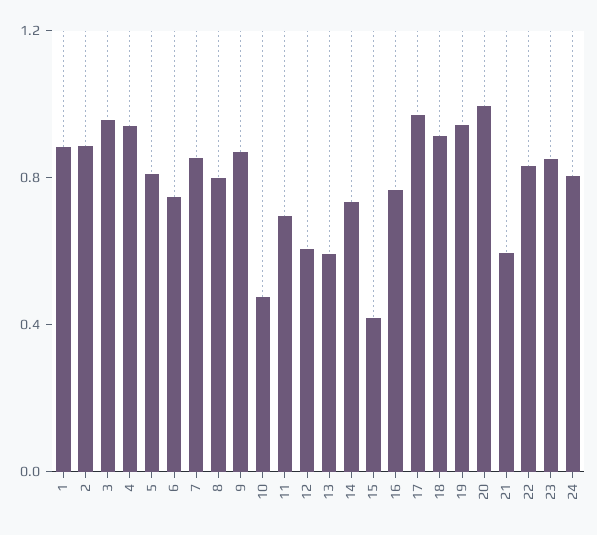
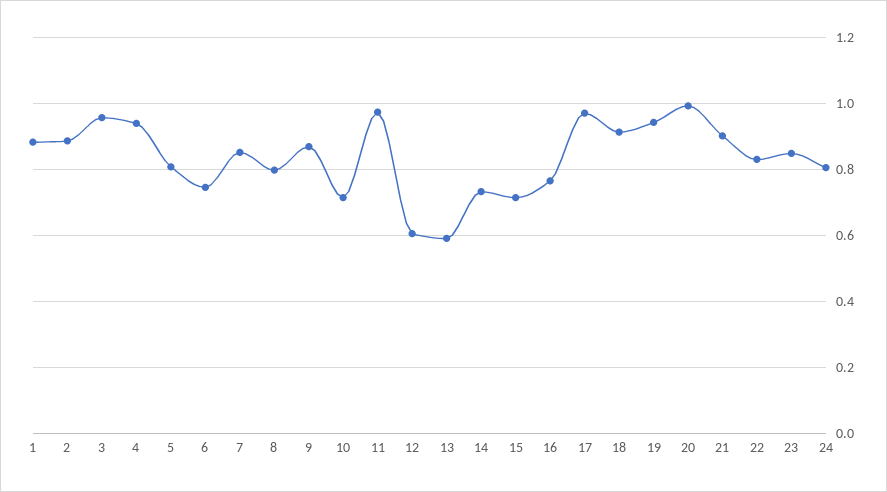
10: 0.5 -> 0.72
11: 0.7 -> 0.98
15: 0.4 -> 0.72
21: 0.6 -> 0.9

